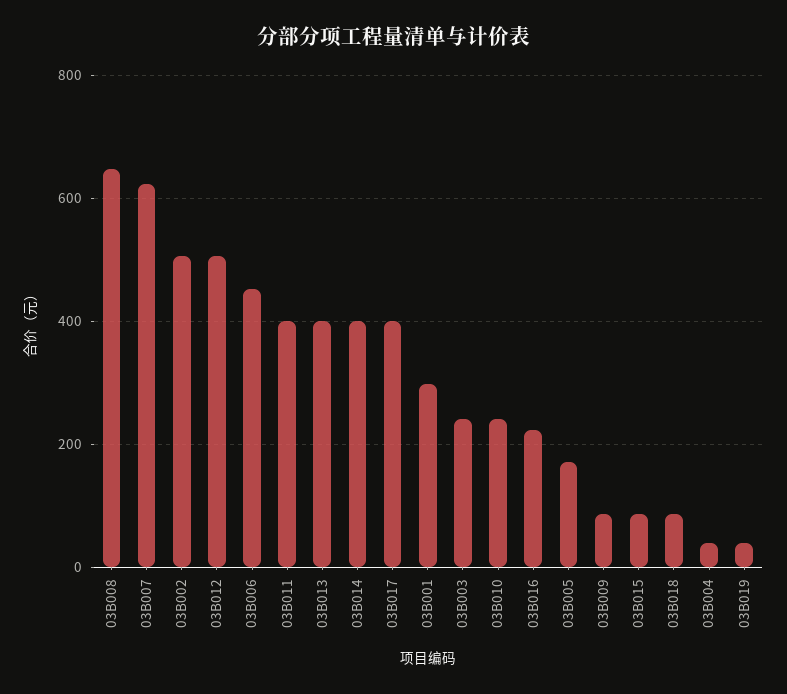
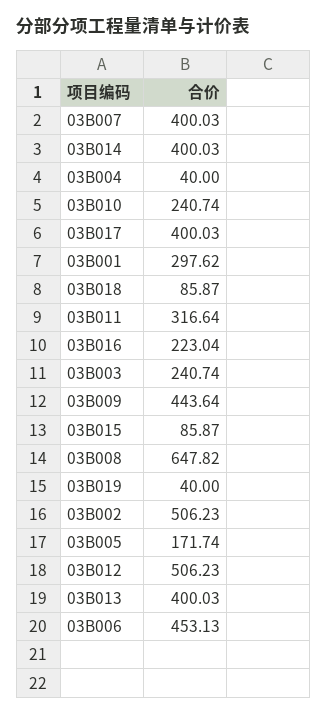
03B007: 620 -> 400.03
03B011: 400 -> 316.64
03B009: 80 -> 443.64

